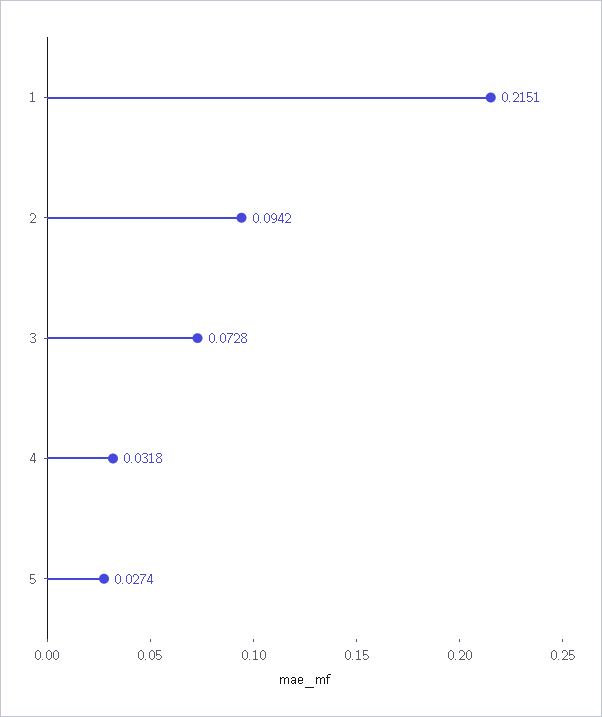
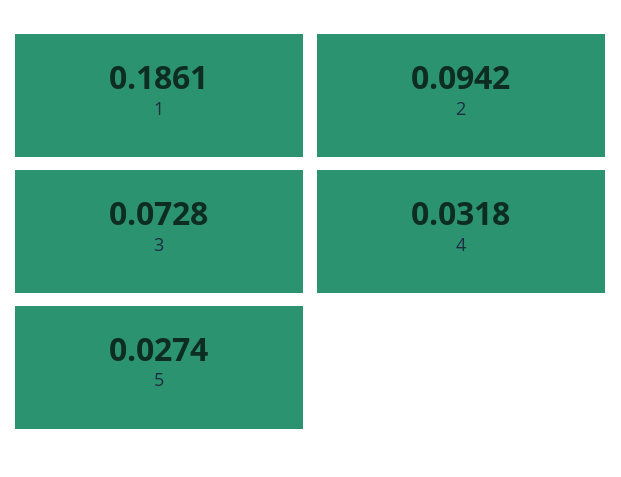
1: 0.2151 -> 0.1861

